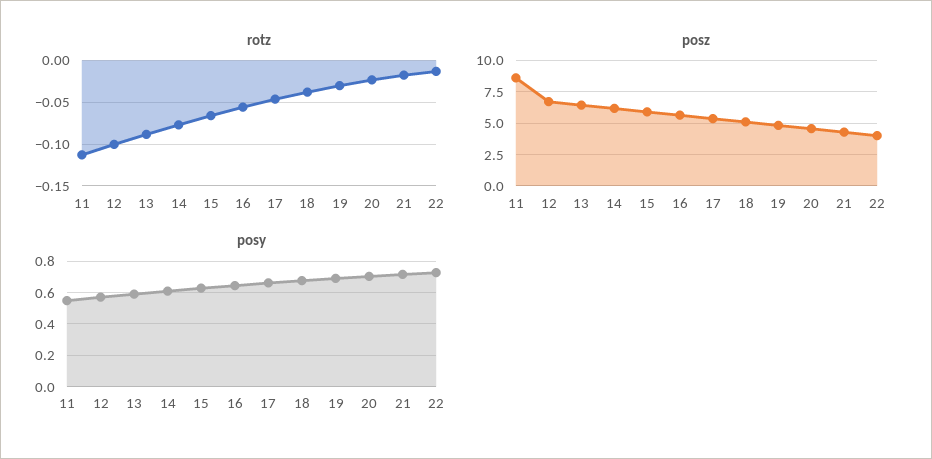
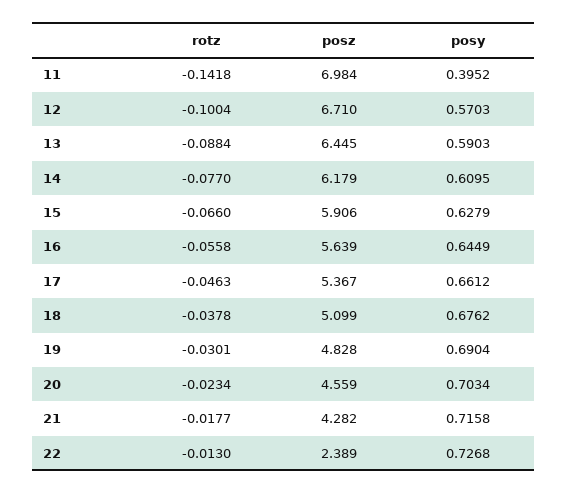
rotz, 11: -0.11 -> -0.1418
posz, 11: 8.5 -> 6.984
posz, 22: 4 -> 2.389
posy, 11: 0.55 -> 0.3952

